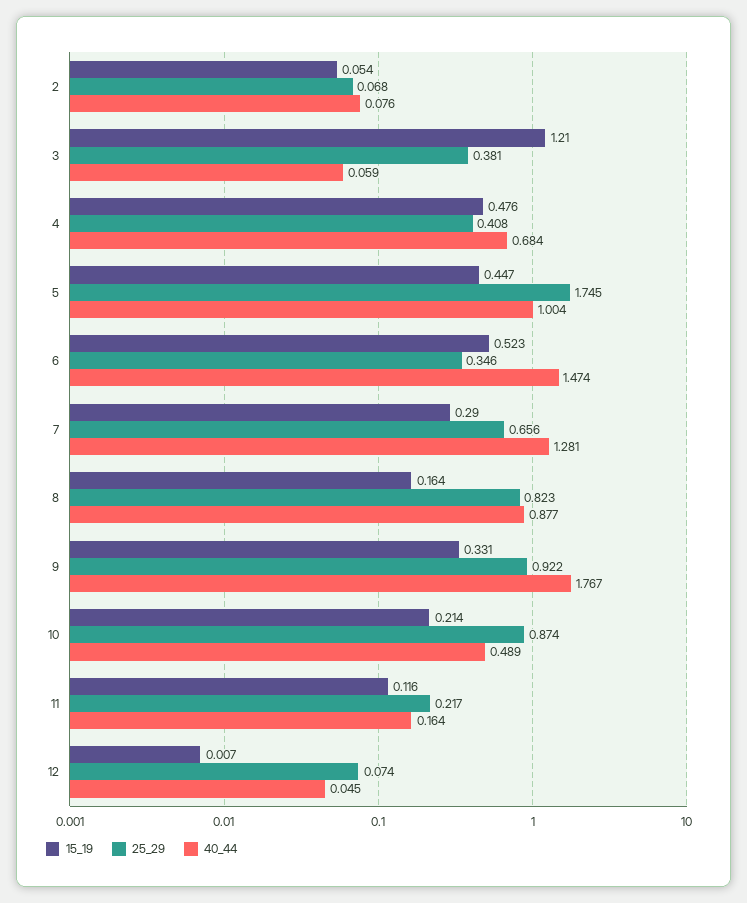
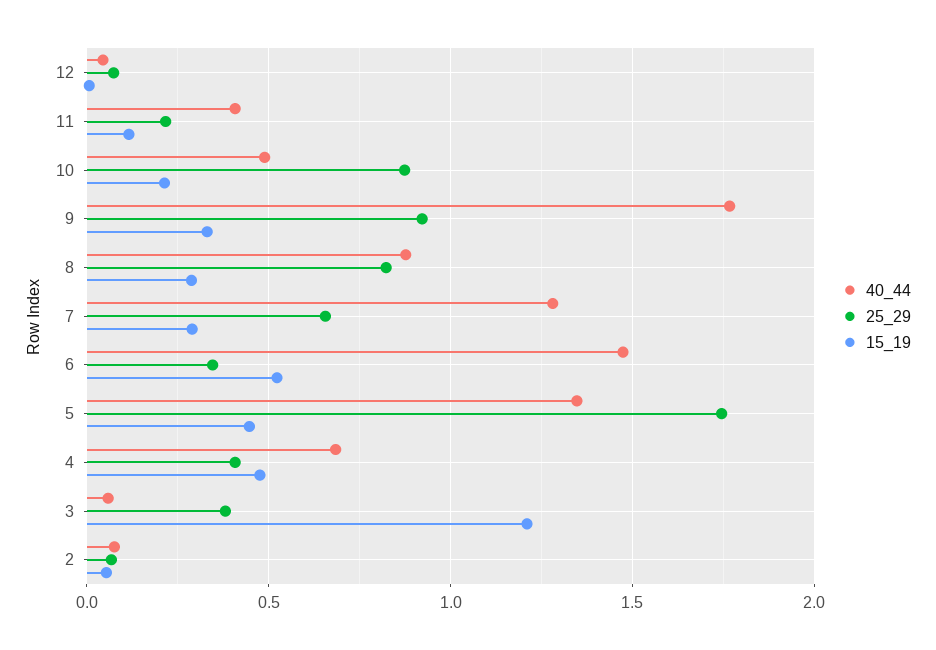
40_44, 5: 1.004 -> 1.35
15_19, 8: 0.164 -> 0.3
40_44, 11: 0.164 -> 0.4

